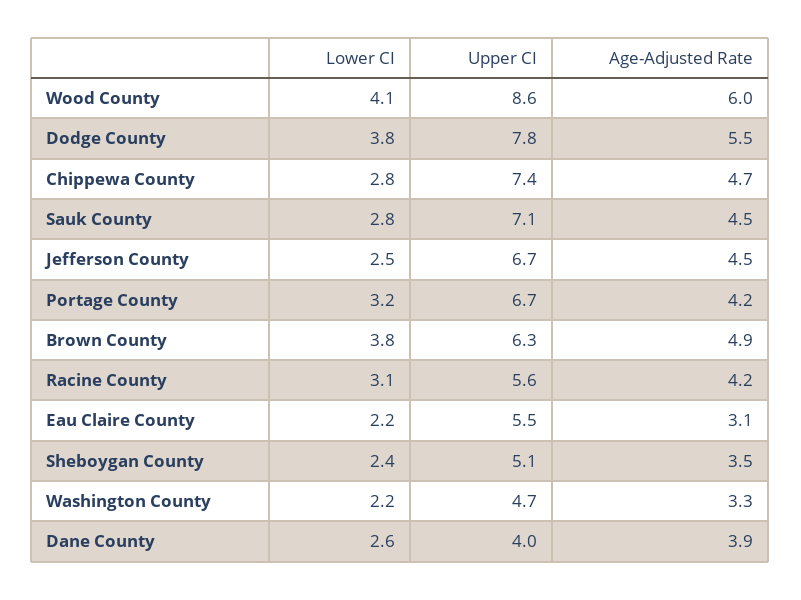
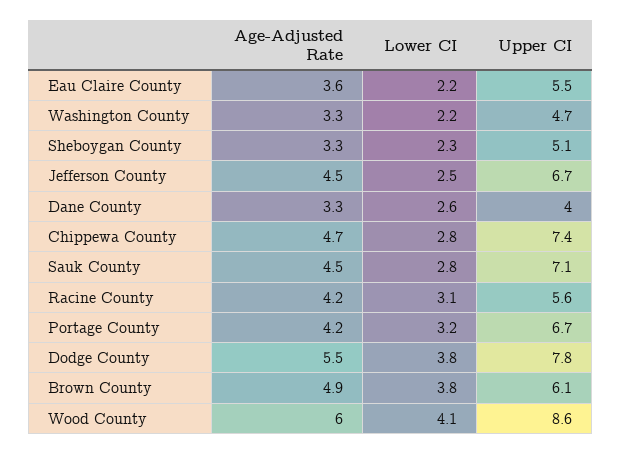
Upper CI, Brown County: 6.3 -> 6.1
Age-Adjusted Rate, Eau Claire County: 3.1 -> 3.6
Lower CI, Sheboygan County: 2.4 -> 2.3
Age-Adjusted Rate, Sheboygan County: 3.5 -> 3.3
Age-Adjusted Rate, Dane County: 3.9 -> 3.3

